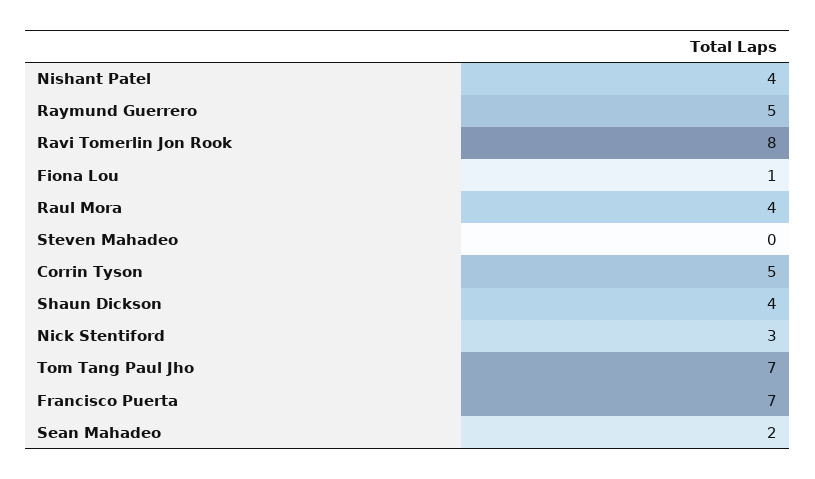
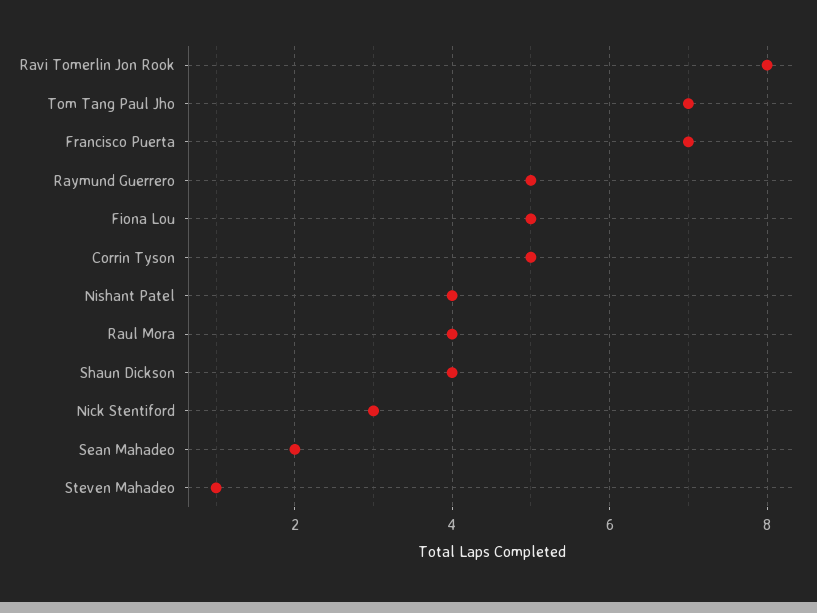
Fiona Lou: 1 -> 5
Steven Mahadeo: 0 -> 1

